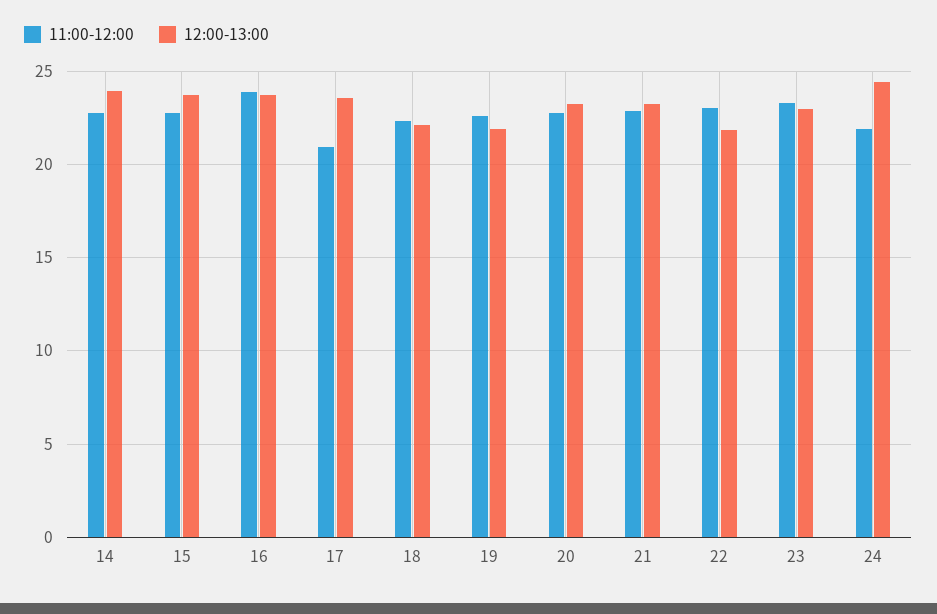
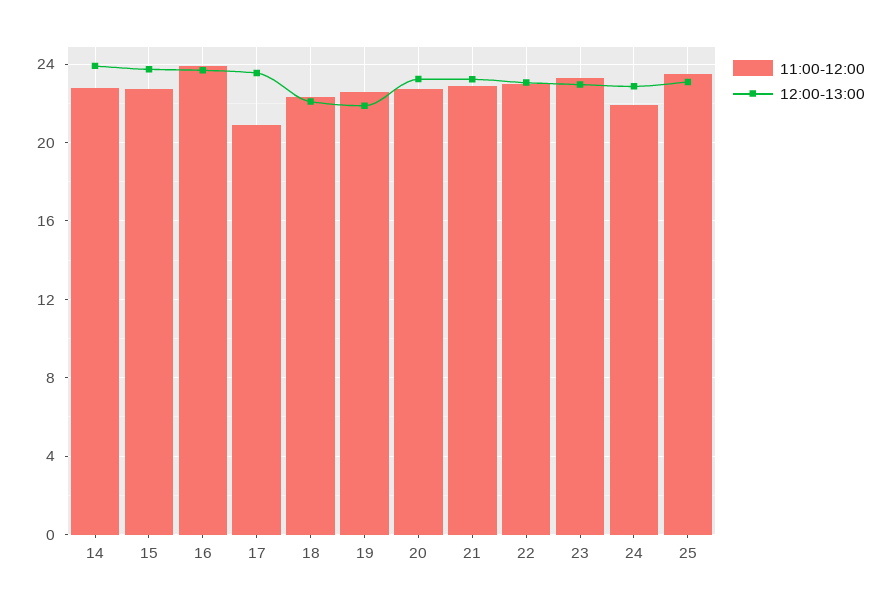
12:00-13:00, 22: 22 -> 23
12:00-13:00, 24: 24.5 -> 23
11:00-12:00, 25: none -> 23.5
12:00-13:00, 25: none -> 23

